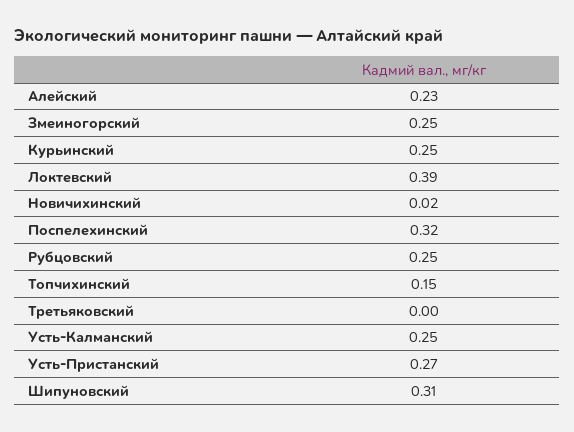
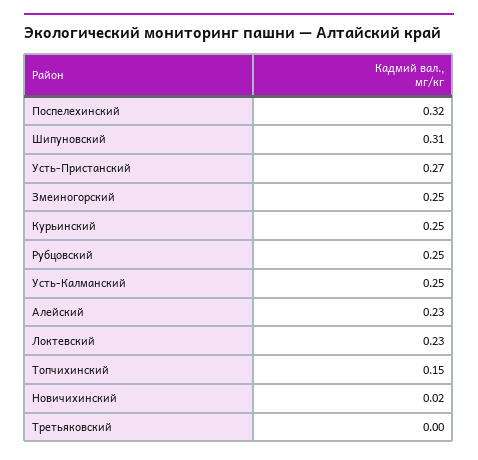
Локтевский: 0.39 -> 0.23

